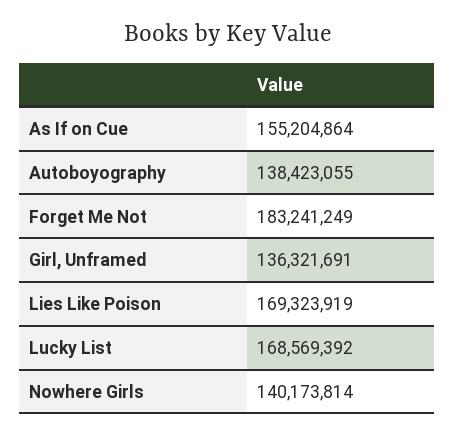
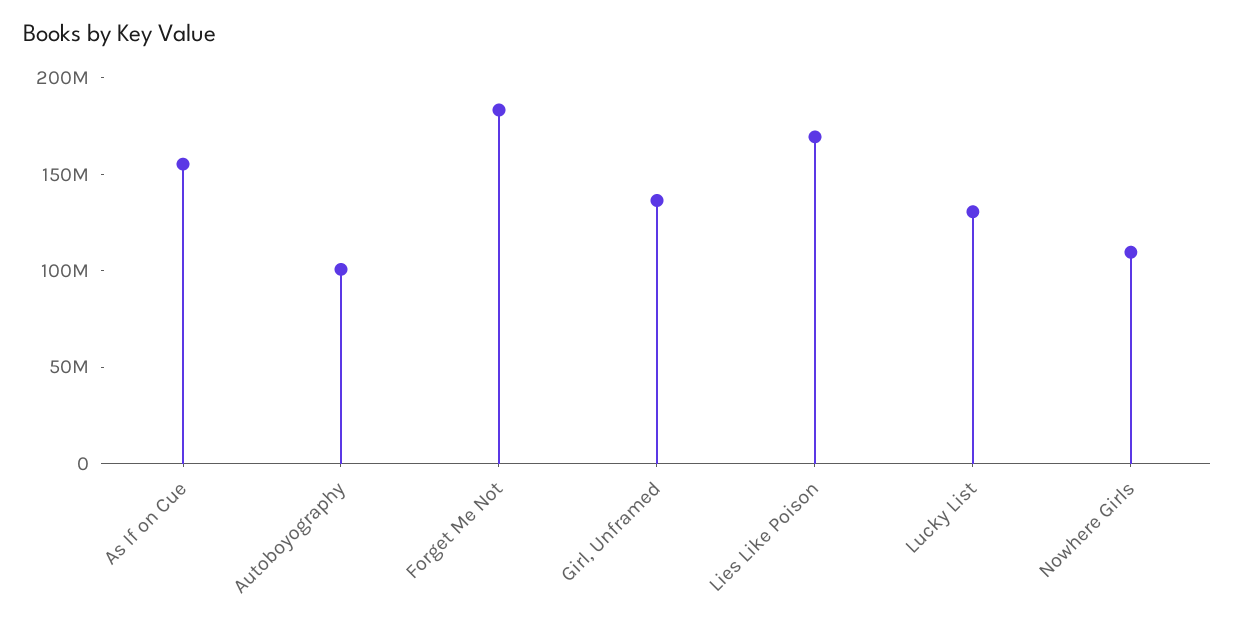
Autoboyography: 138423055 -> 100000000
Lucky List: 168569392 -> 130000000
Nowhere Girls: 140173814 -> 110000000

